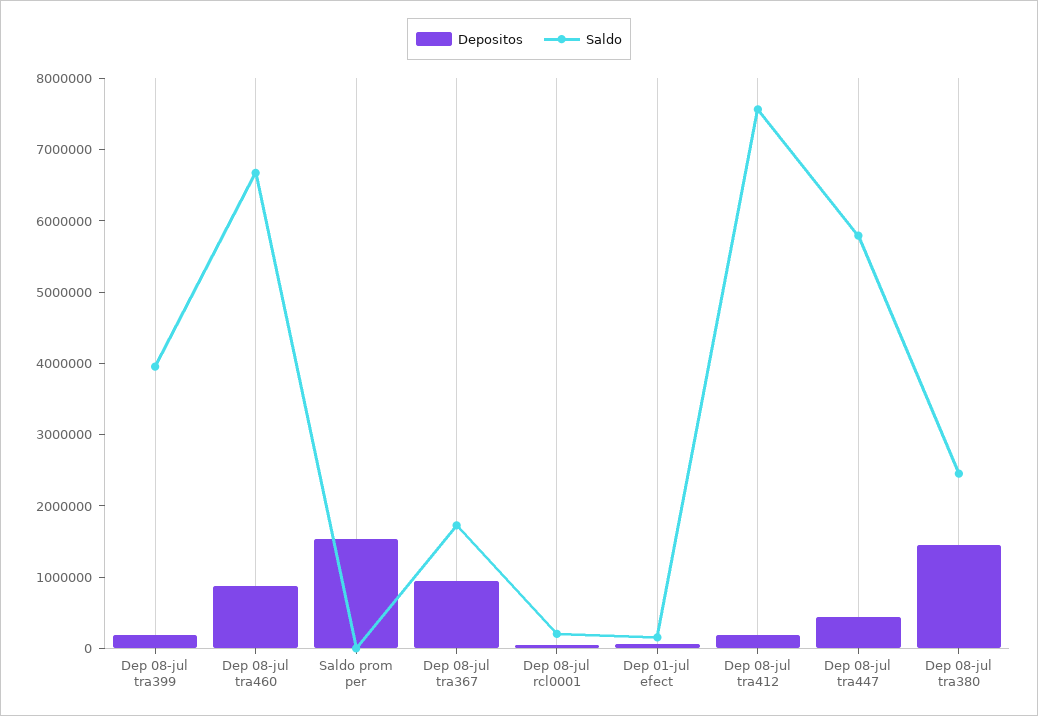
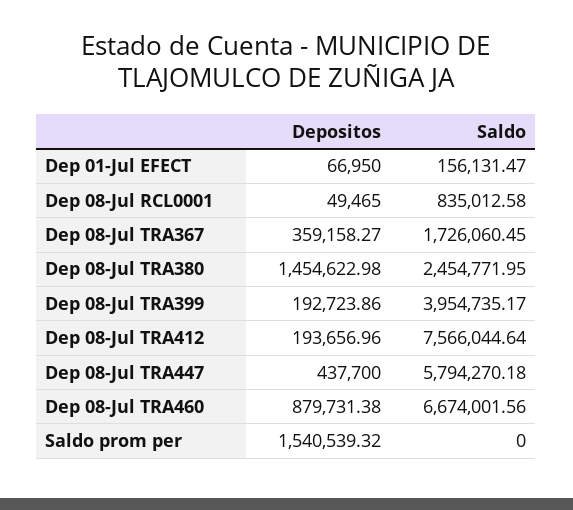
Depositos, Dep 08-jul tra367: 1000000 -> 359158.27
Saldo, Dep 08-jul rcl0001: 200000 -> 835012.58

